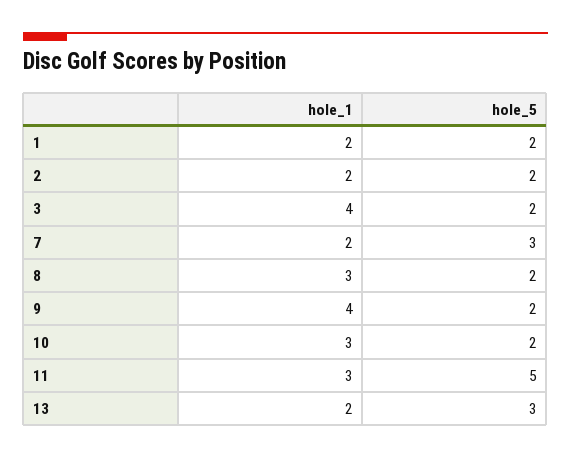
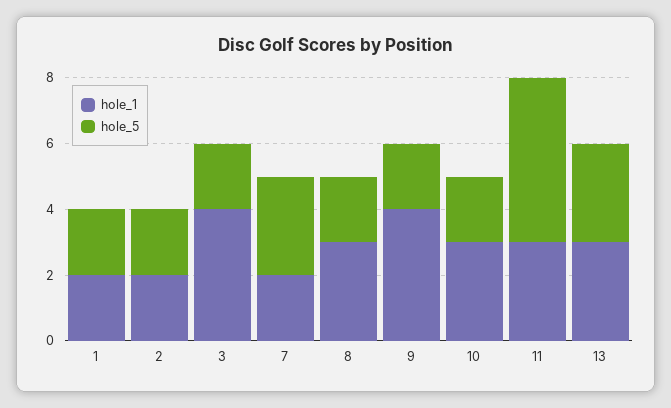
hole_1, 13: 2 -> 3

